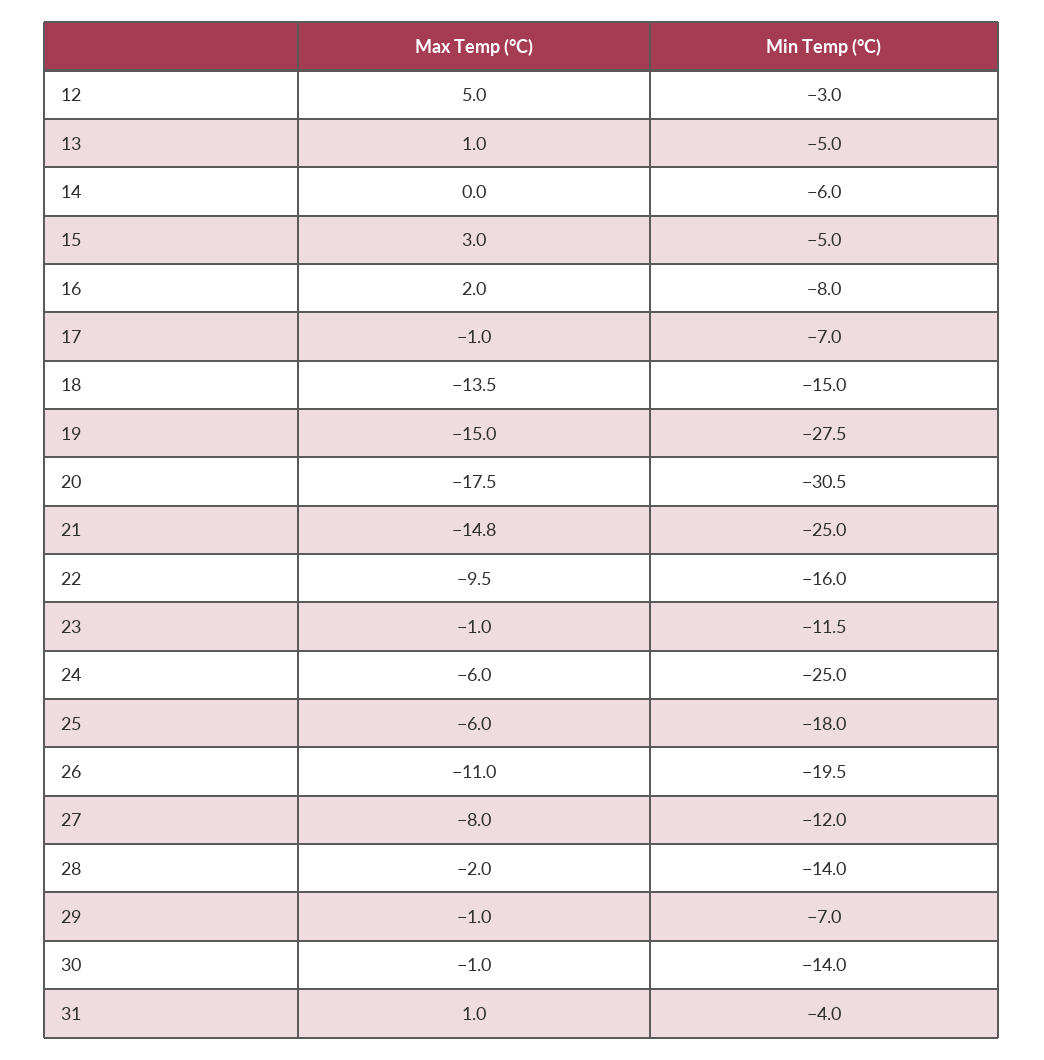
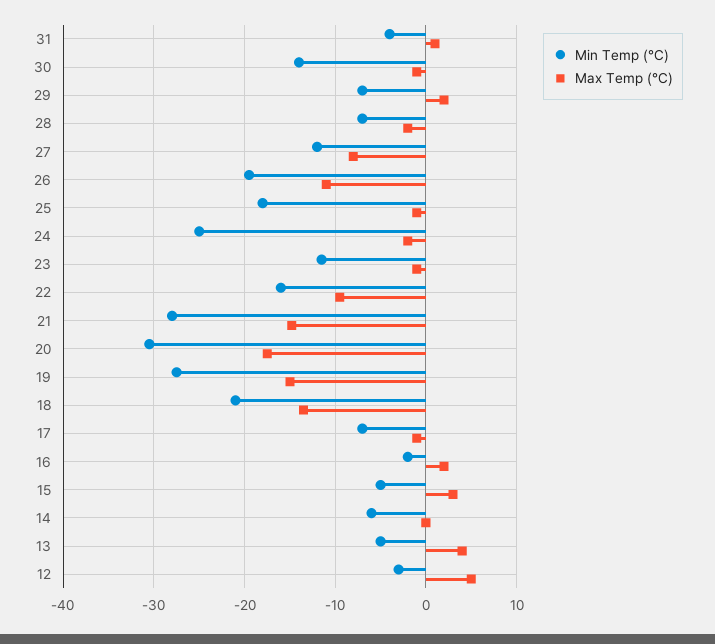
Max Temp (°C), 13: 1 -> 4
Min Temp (°C), 16: -8 -> -2
Min Temp (°C), 18: -15 -> -21
Min Temp (°C), 21: -25 -> -28
Max Temp (°C), 24: -6 -> -2
Max Temp (°C), 25: -6 -> -1
Min Temp (°C), 28: -14 -> -7
Max Temp (°C), 29: -1 -> 2

